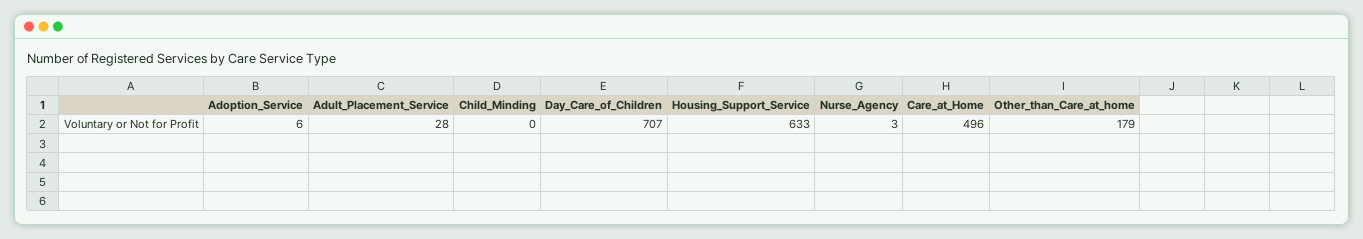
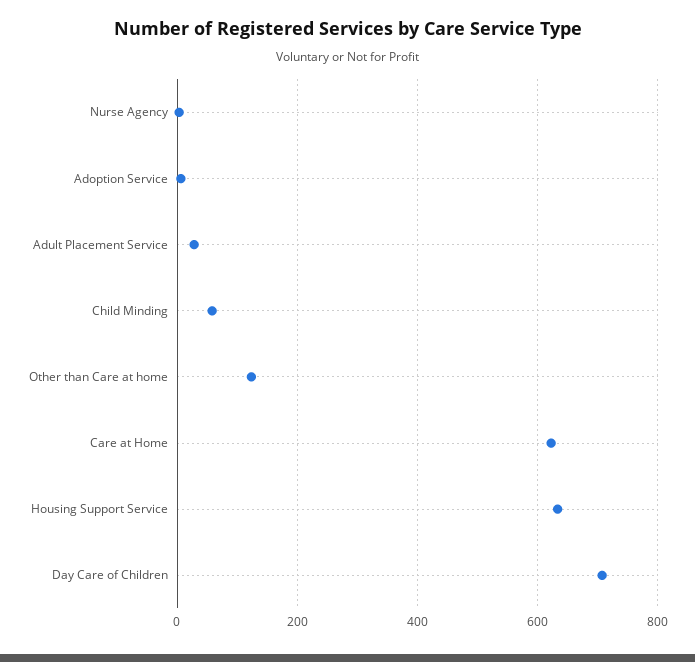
Child_Minding: 0 -> 60
Care_at_Home: 496 -> 620
Other_than_Care_at_home: 179 -> 120

